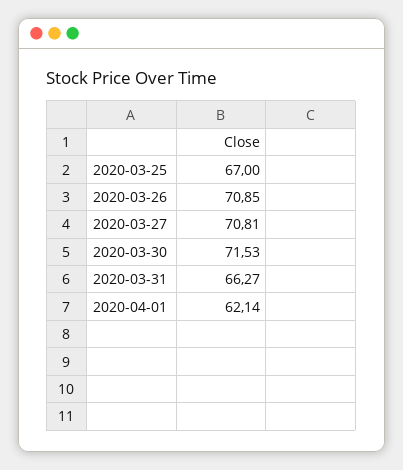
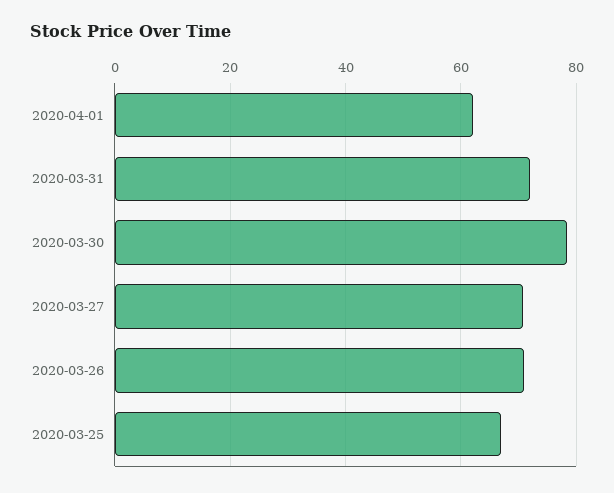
2020-03-30: 71.53 -> 78
2020-03-31: 66.27 -> 72

